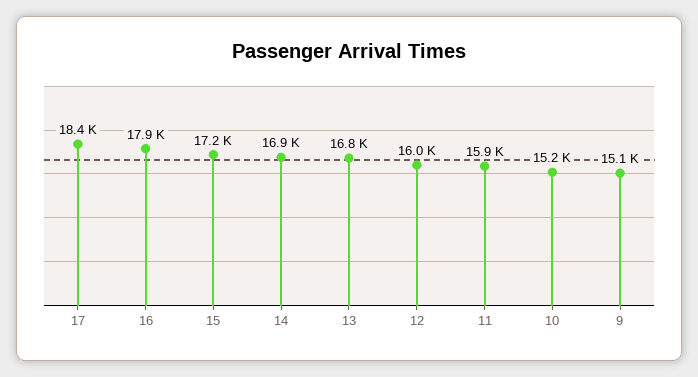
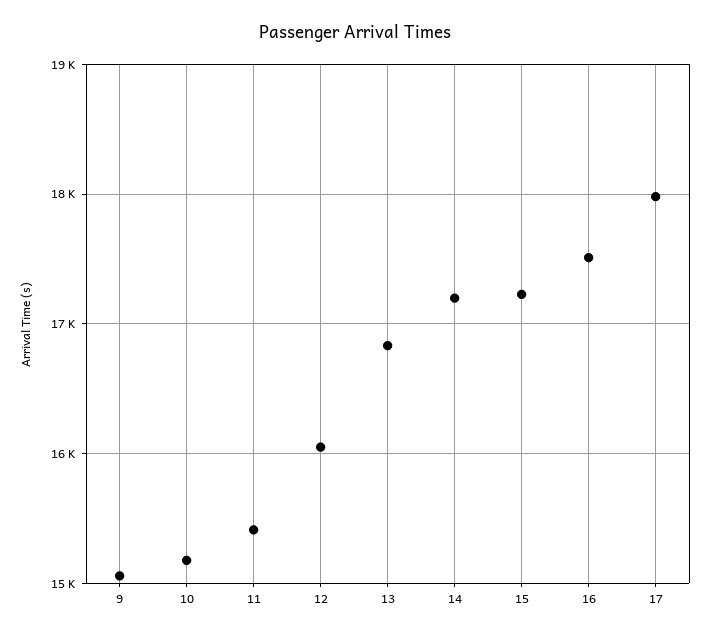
17: 18400 -> 18000
16: 17900 -> 17500
14: 16900 -> 17200
11: 15900 -> 15400

